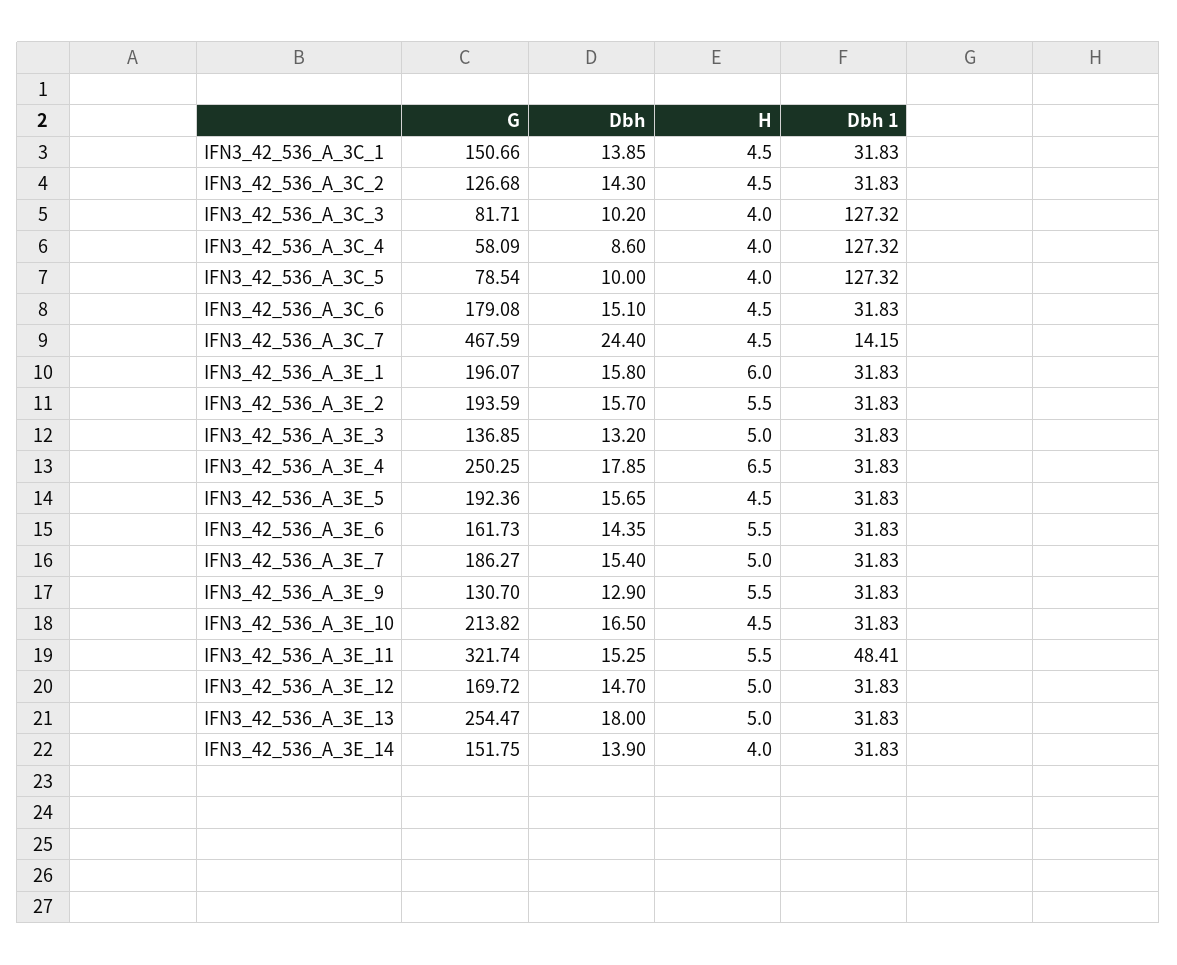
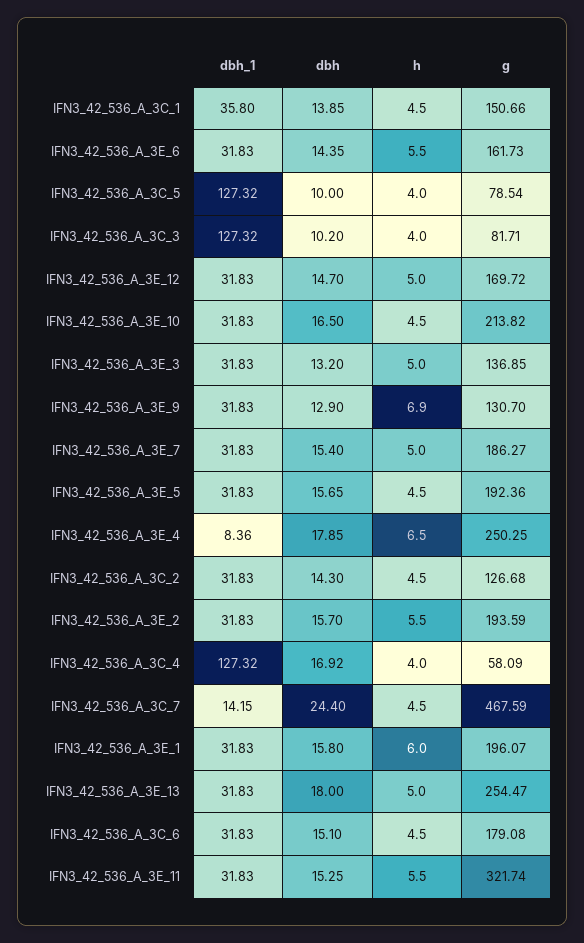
Dbh 1, IFN3_42_536_A_3C_1: 31.83 -> 35.8
Dbh, IFN3_42_536_A_3C_4: 8.6 -> 16.92
Dbh 1, IFN3_42_536_A_3E_4: 31.83 -> 8.36
H, IFN3_42_536_A_3E_9: 5.5 -> 6.9
Dbh 1, IFN3_42_536_A_3E_11: 48.41 -> 31.83
G, IFN3_42_536_A_3E_14: 151.75 -> none
Dbh, IFN3_42_536_A_3E_14: 13.9 -> none
H, IFN3_42_536_A_3E_14: 4 -> none
Dbh 1, IFN3_42_536_A_3E_14: 31.83 -> none

